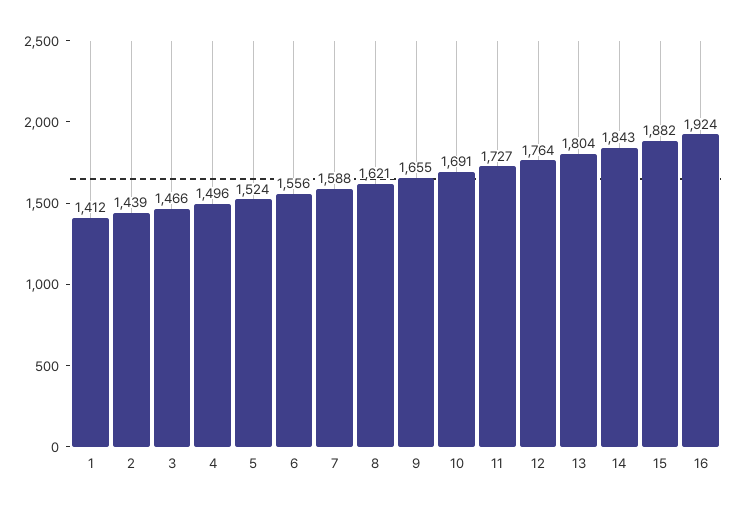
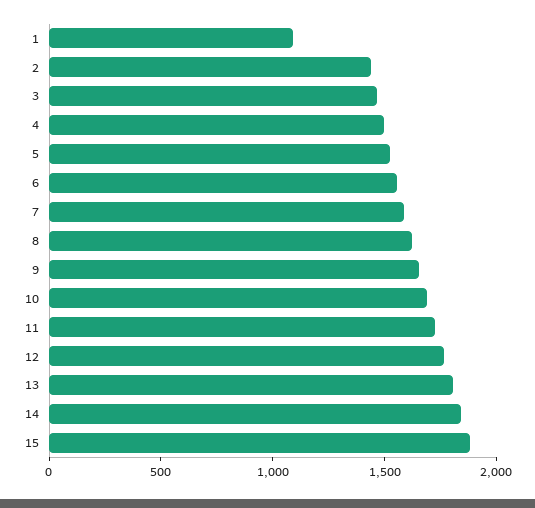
1: 1412 -> 1100
16: 1924 -> none

